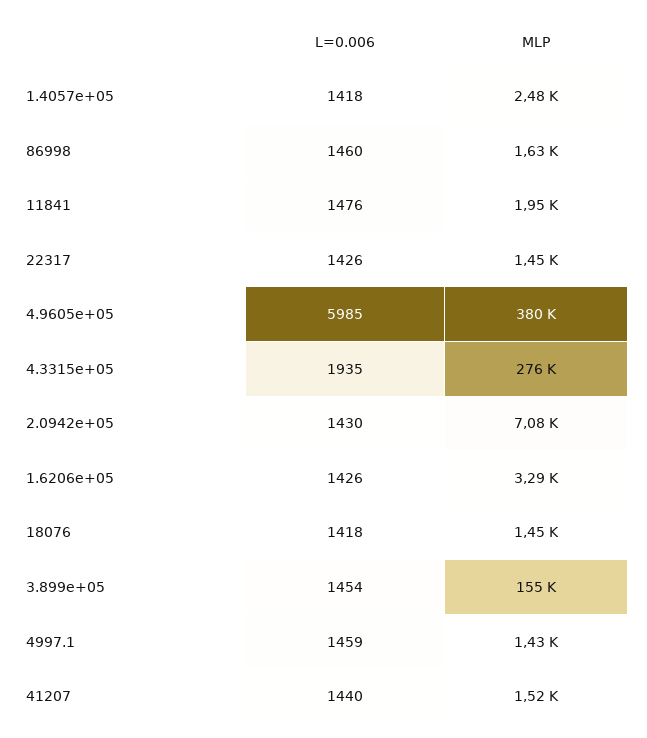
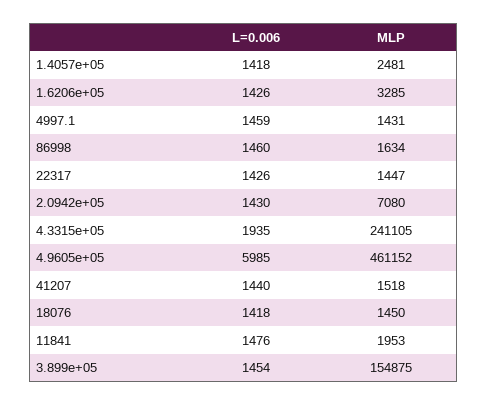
MLP, 4.9605e+05: 380000 -> 461152
MLP, 4.3315e+05: 276000 -> 241105

